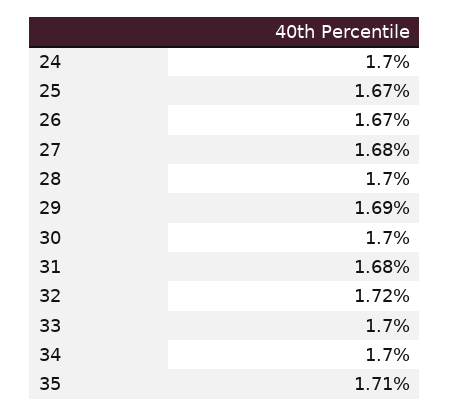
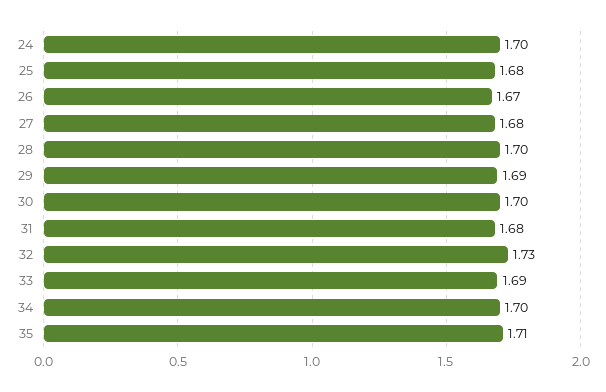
25: 1.67 -> 1.68
32: 1.72 -> 1.73
33: 1.7 -> 1.69

